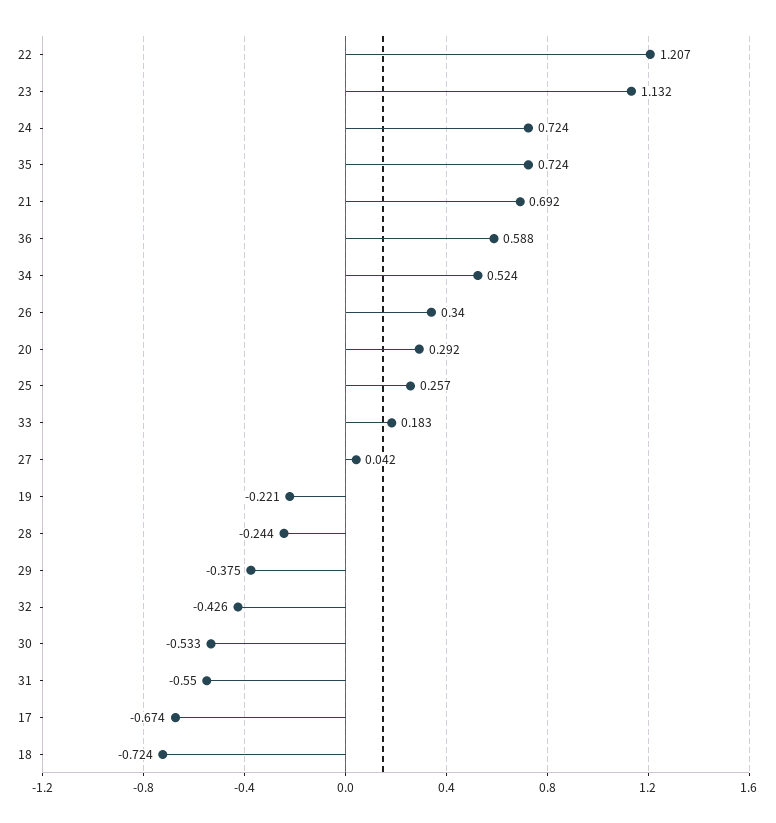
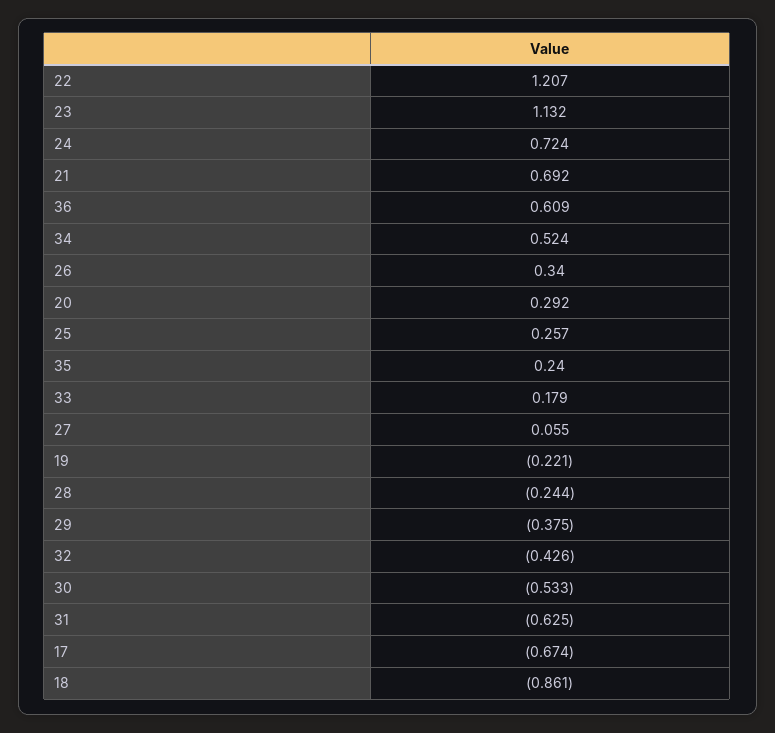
35: 0.724 -> 0.24
36: 0.588 -> 0.609
33: 0.183 -> 0.179
27: 0.042 -> 0.055
31: -0.55 -> -0.625
18: -0.724 -> -0.861

